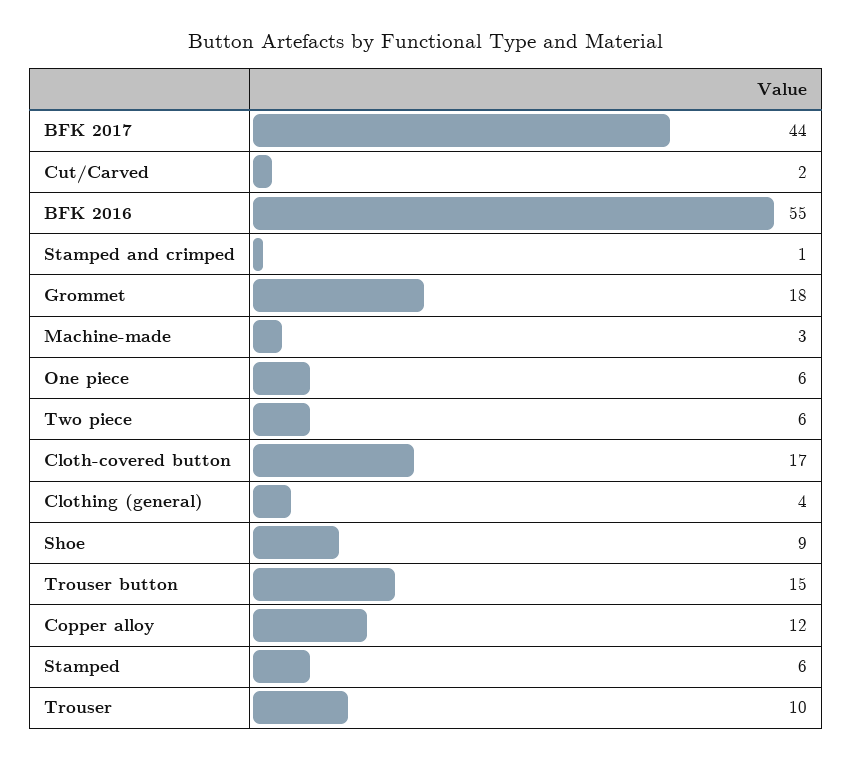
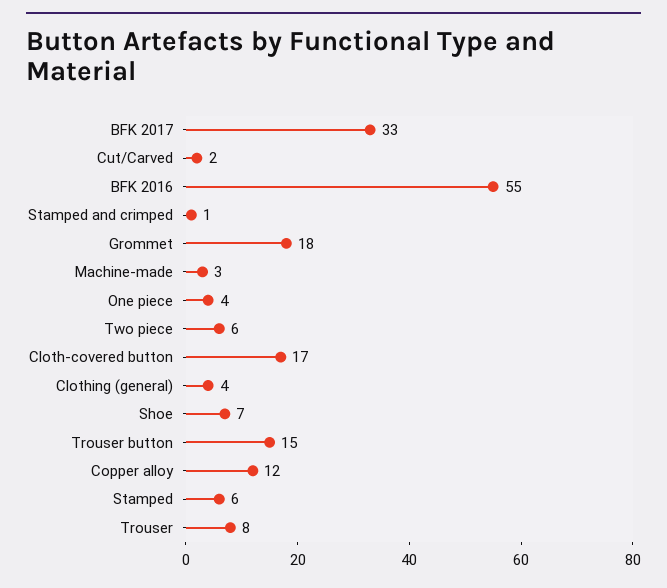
BFK 2017: 44 -> 33
One piece: 6 -> 4
Shoe: 9 -> 7
Trouser: 10 -> 8

